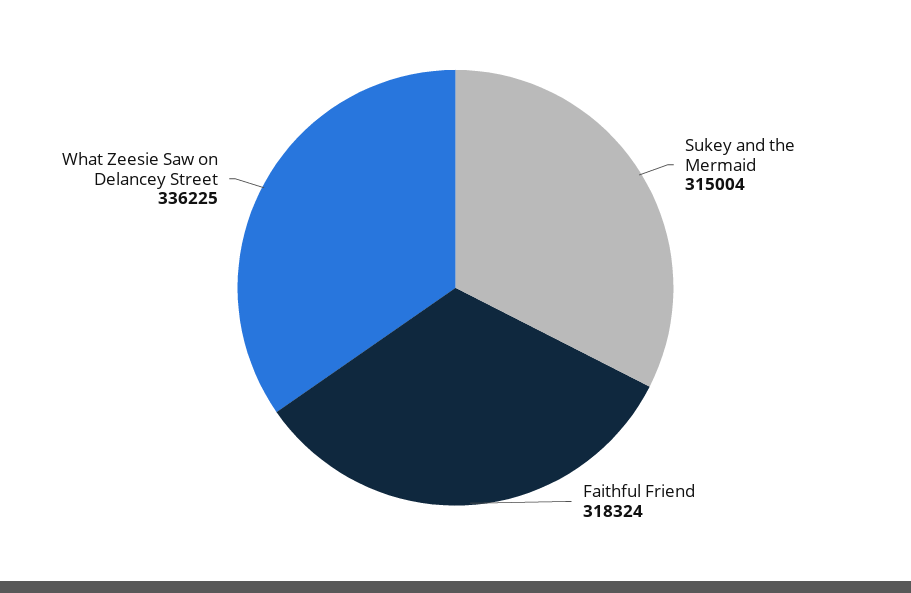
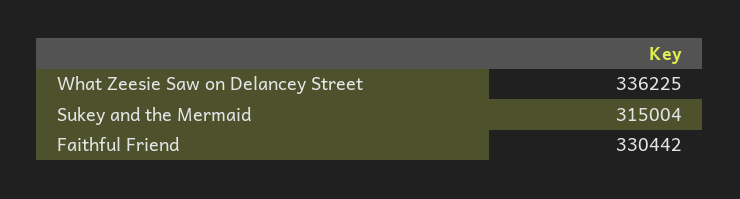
Faithful Friend: 318324 -> 330442

